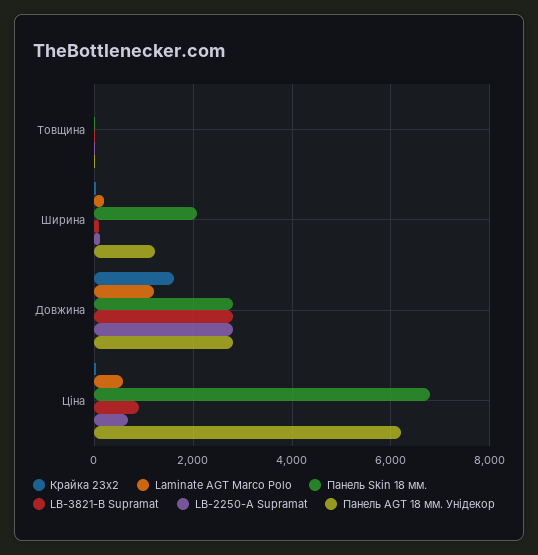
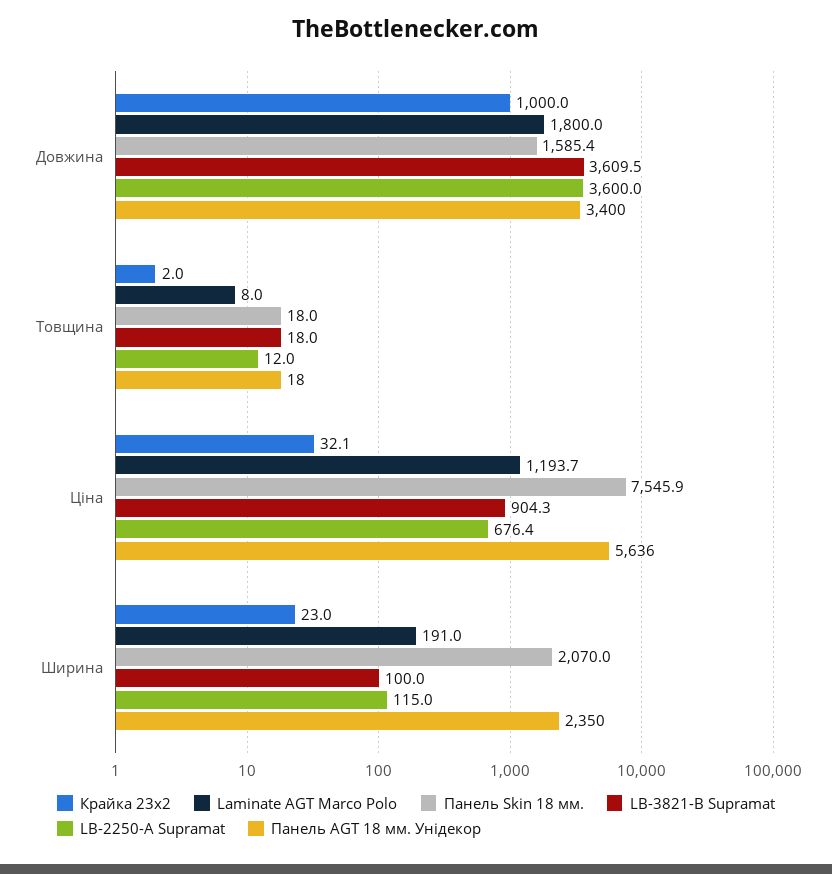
Панель AGT 18 мм. Унідекор, Ширина: 1200 -> 2350
Крайка 23x2, Довжина: 1600 -> 1000
Laminate AGT Marco Polo, Довжина: 1200 -> 1800
Панель Skin 18 мм., Довжина: 2800 -> 1585.4
LB-3821-В Supramat, Довжина: 2800 -> 3609.5
LB-2250-А Supramat, Довжина: 2800 -> 3600
Панель AGT 18 мм. Унідекор, Довжина: 2800 -> 3400
Laminate AGT Marco Polo, Ціна: 600 -> 1193.7
Панель Skin 18 мм., Ціна: 6800 -> 7545.9
Панель AGT 18 мм. Унідекор, Ціна: 6200 -> 5636

